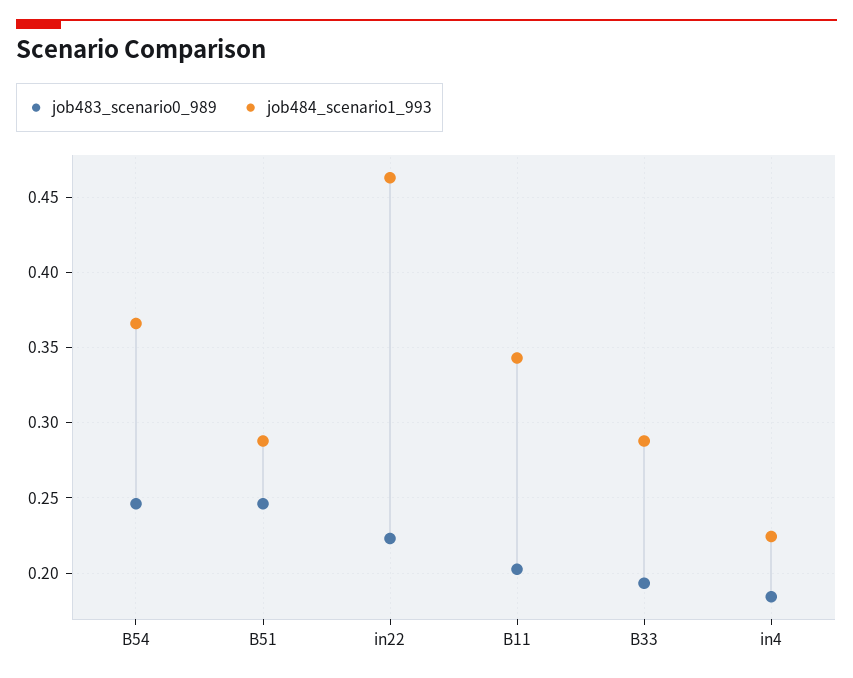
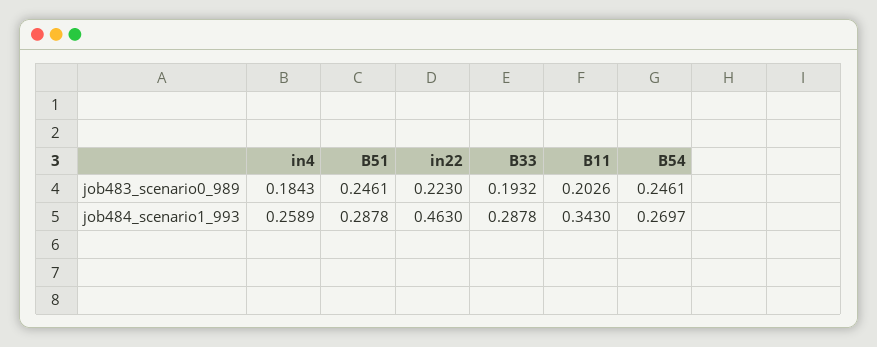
job484_scenario1_993, B54: 0.365 -> 0.2697
job484_scenario1_993, in4: 0.225 -> 0.2589

